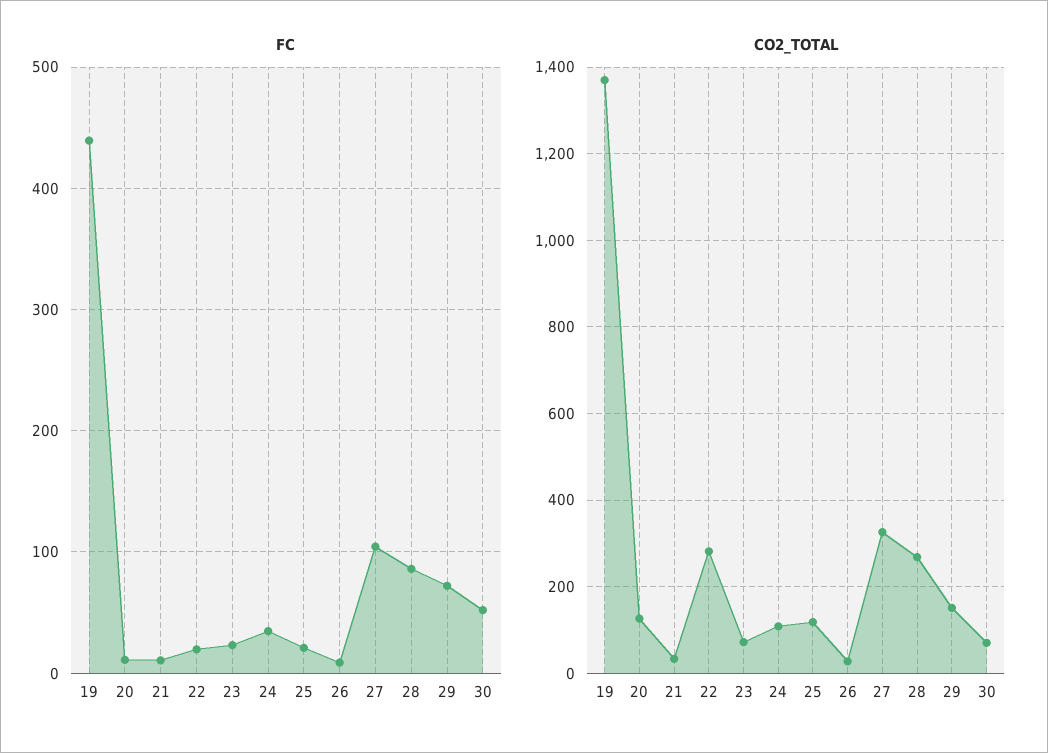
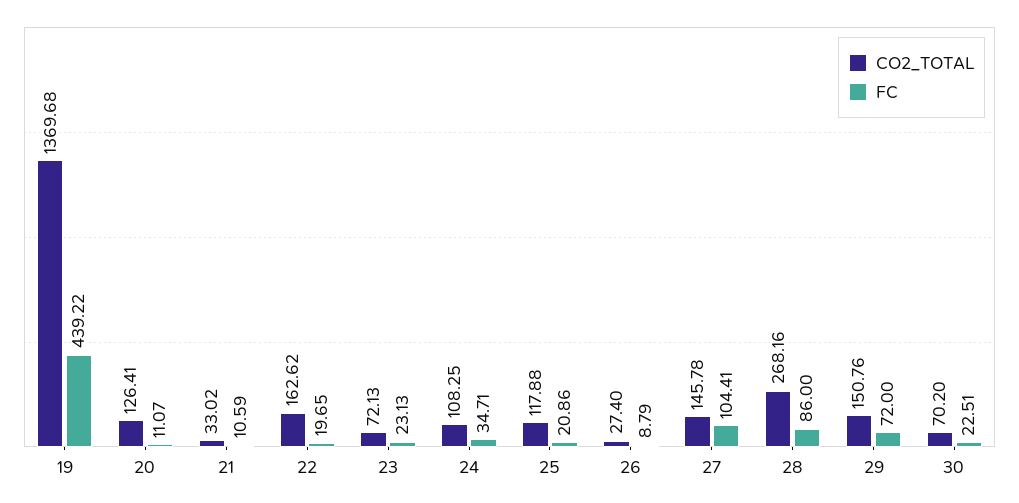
FC, 30: 50 -> 22.51
CO2_TOTAL, 22: 280 -> 162.62
CO2_TOTAL, 27: 320 -> 145.78

